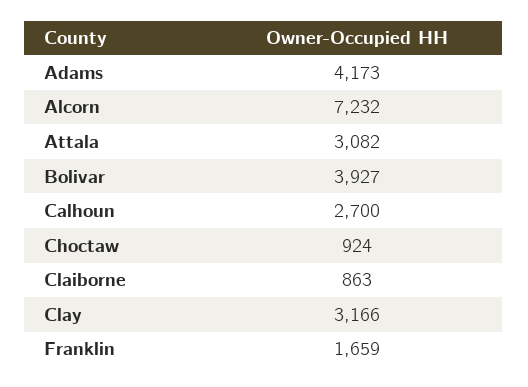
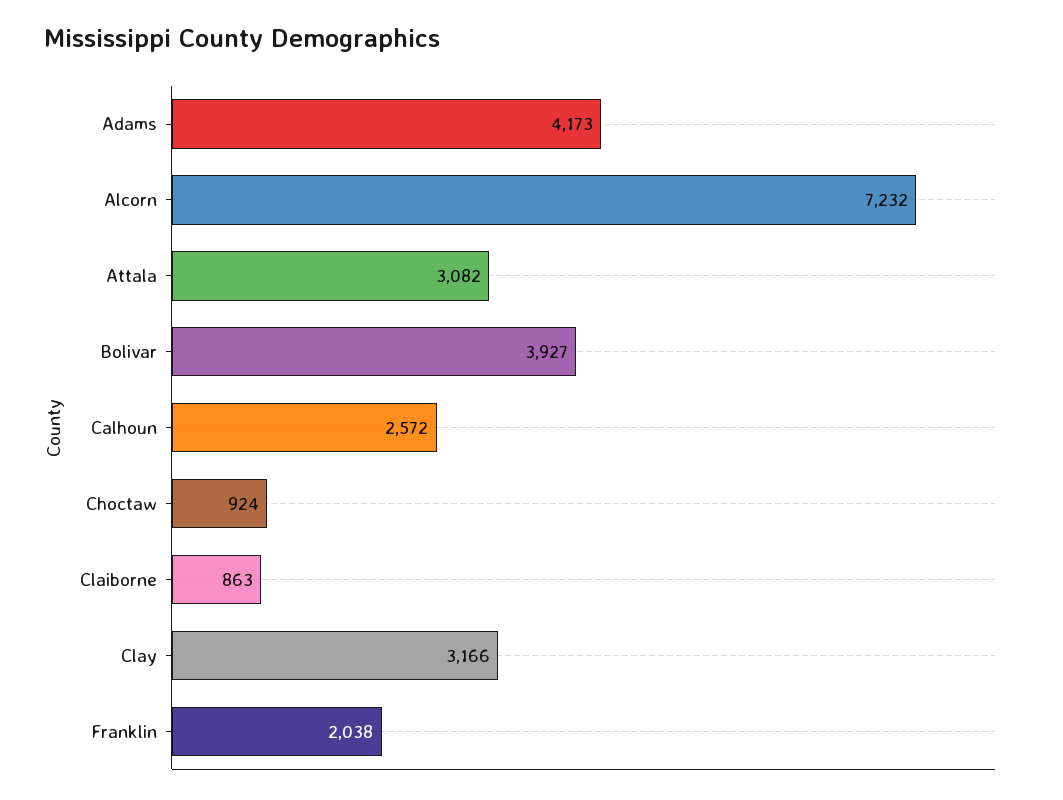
Calhoun: 2700 -> 2572
Franklin: 1659 -> 2038

